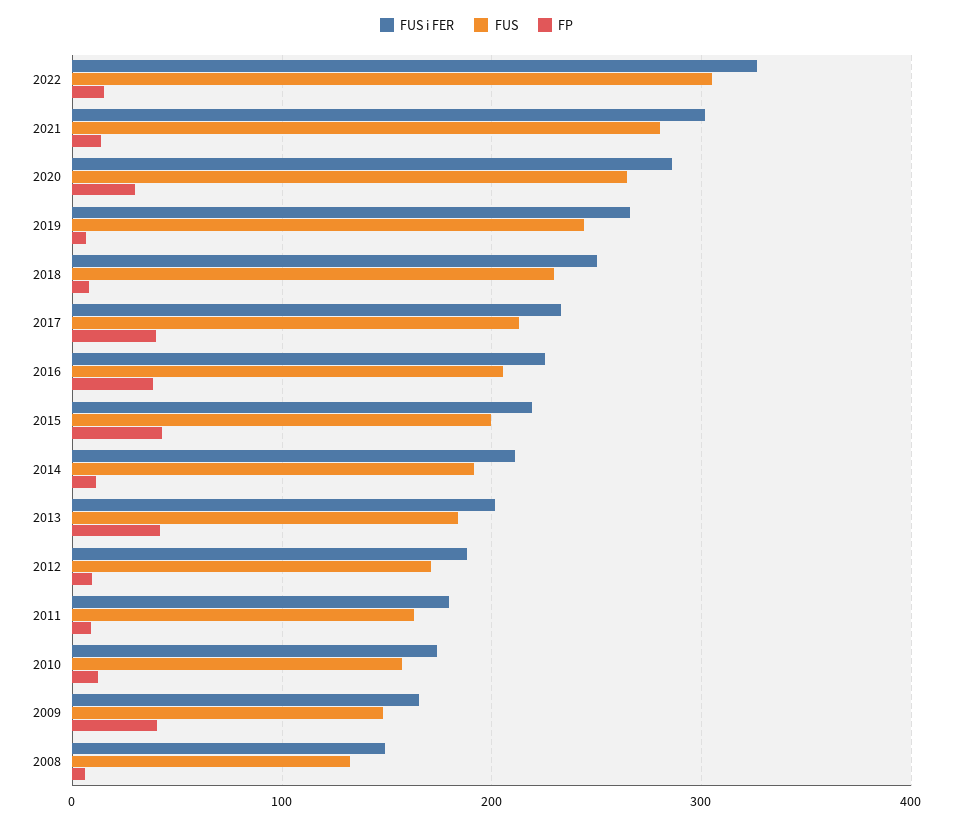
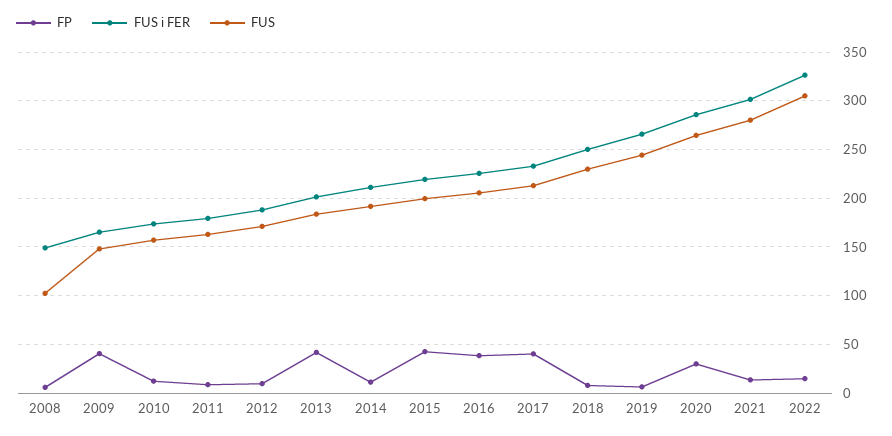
FUS, 2008: 130 -> 100

